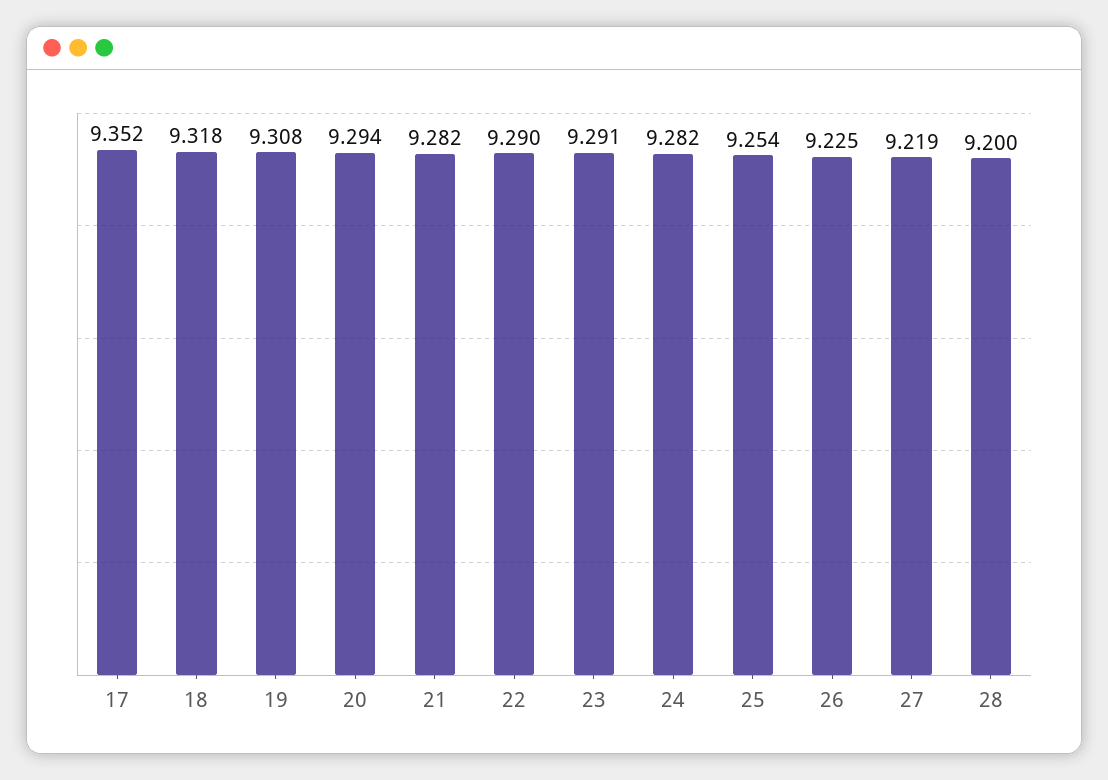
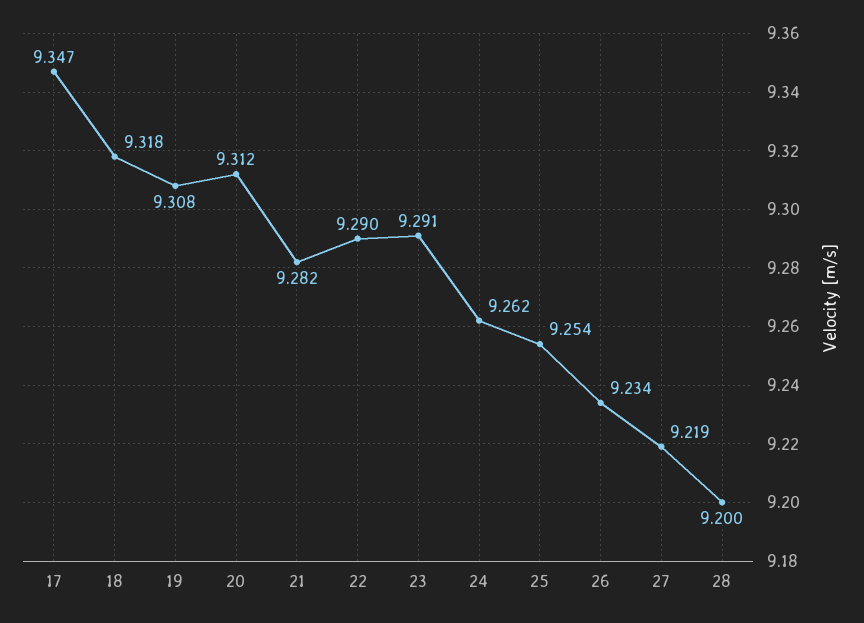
17: 9.352 -> 9.347
20: 9.294 -> 9.312
24: 9.282 -> 9.262
26: 9.225 -> 9.234

